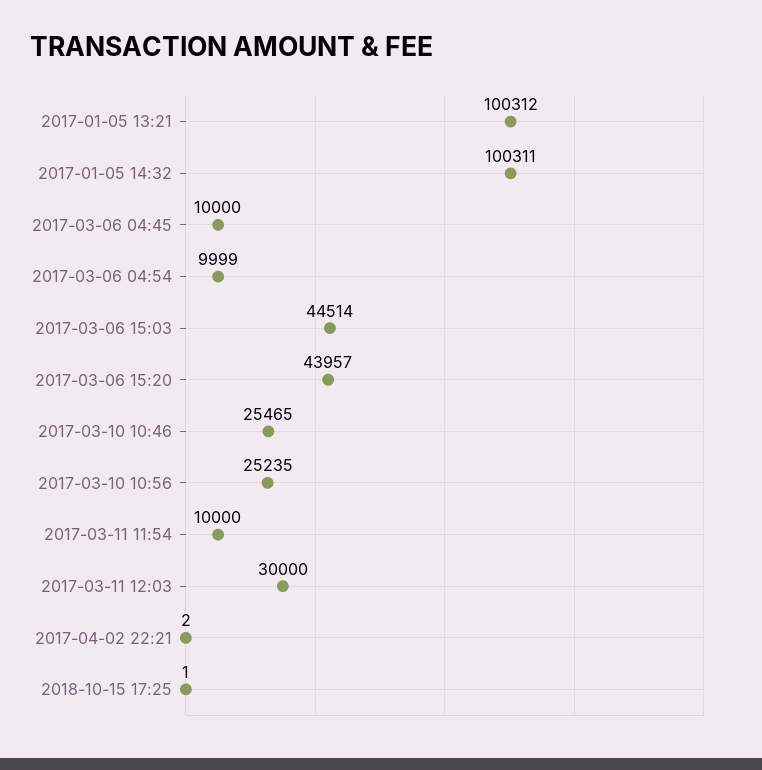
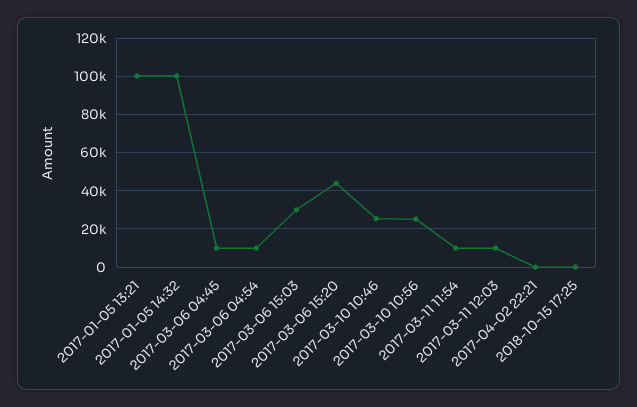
2017-03-06 15:03: 44514 -> 30000
2017-03-11 12:03: 30000 -> 10000

